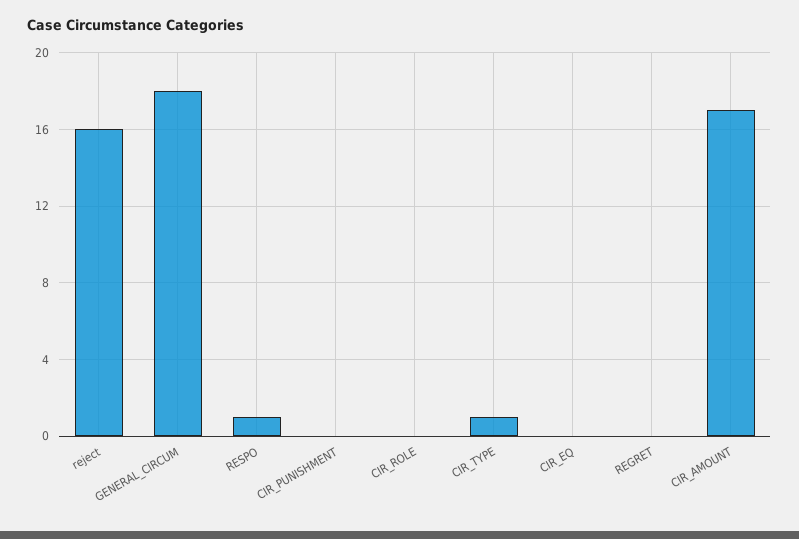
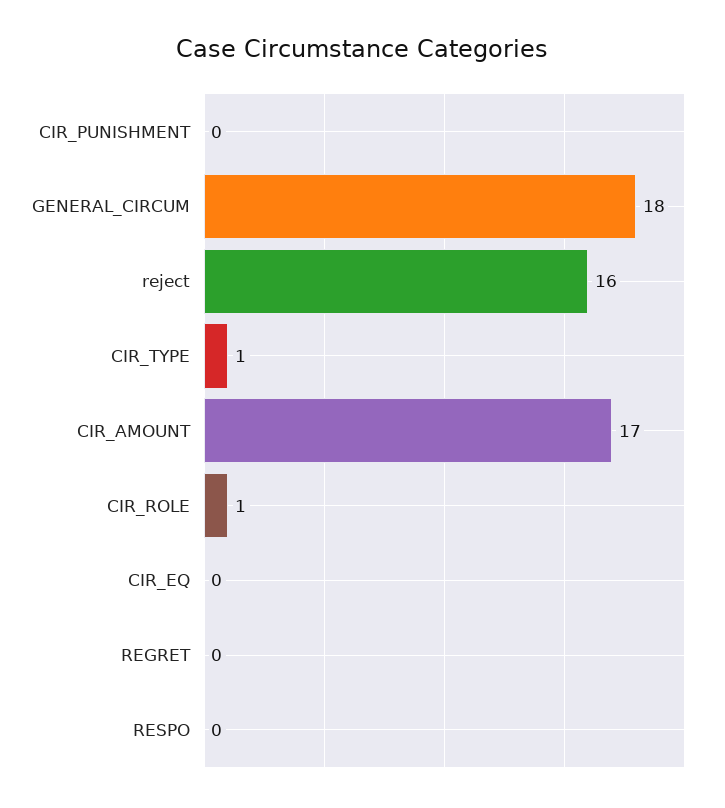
RESPO: 1 -> 0
CIR_ROLE: 0 -> 1

